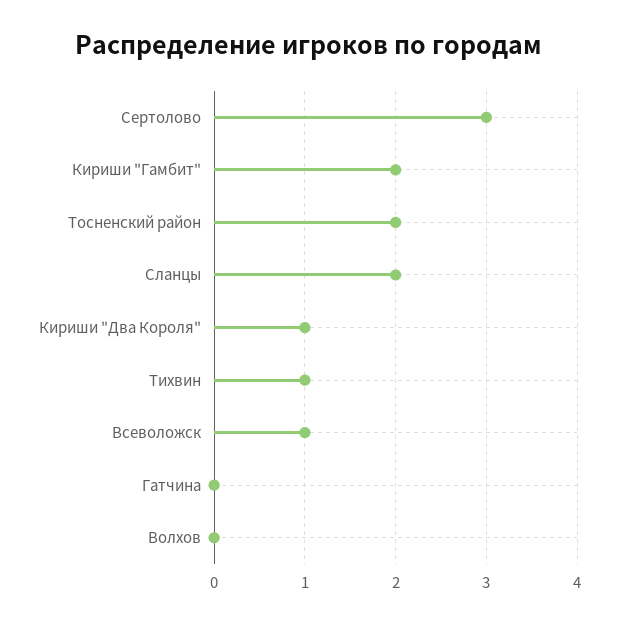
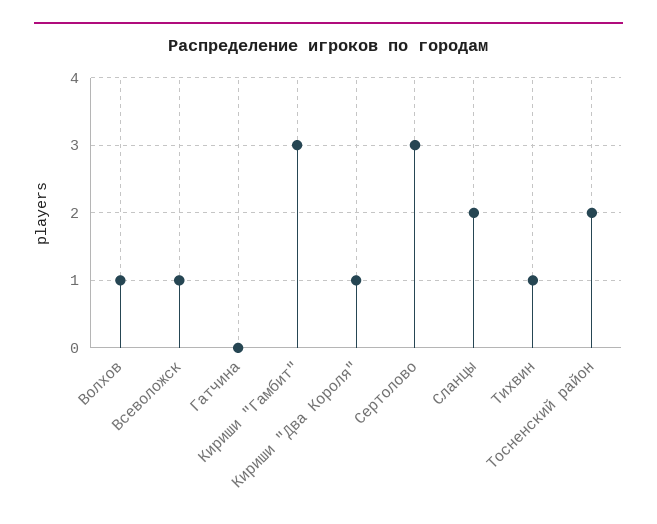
Кириши "Гамбит": 2 -> 3
Волхов: 0 -> 1

